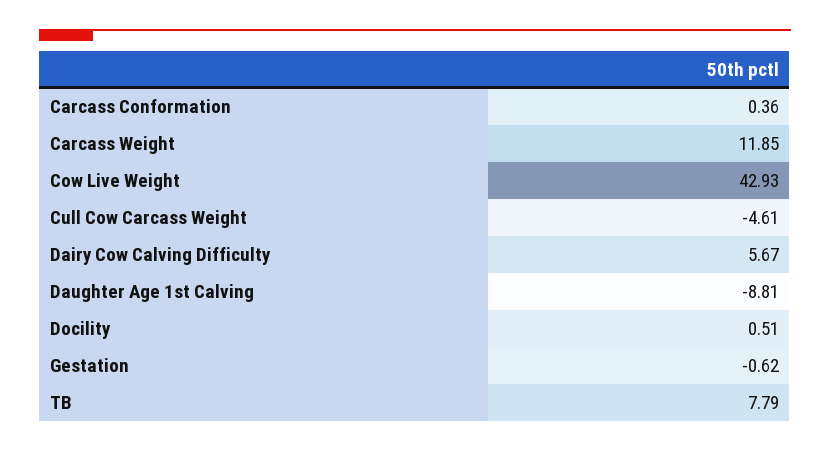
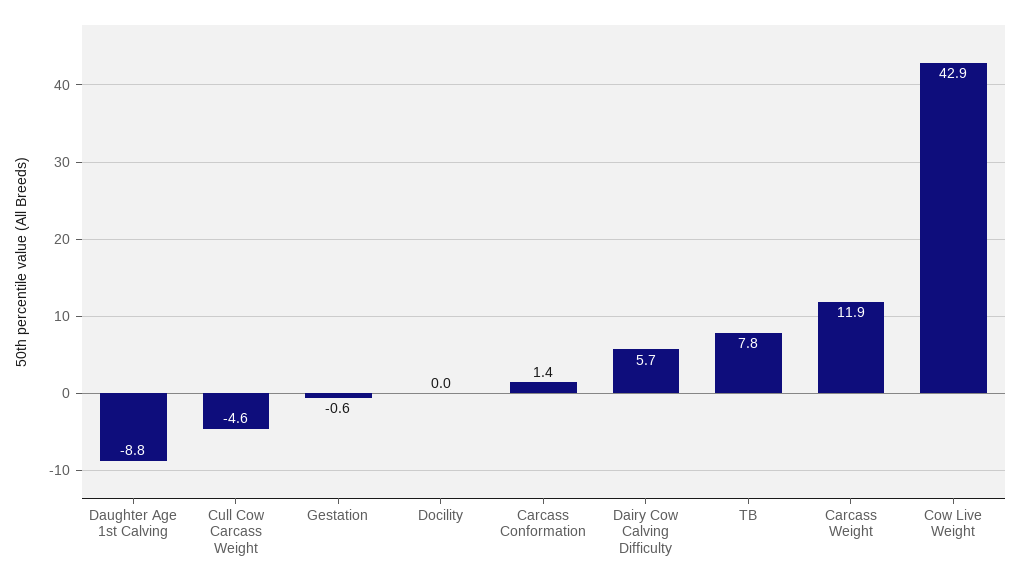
Carcass Conformation: 0.36 -> 1.4
Docility: 0.51 -> 0

